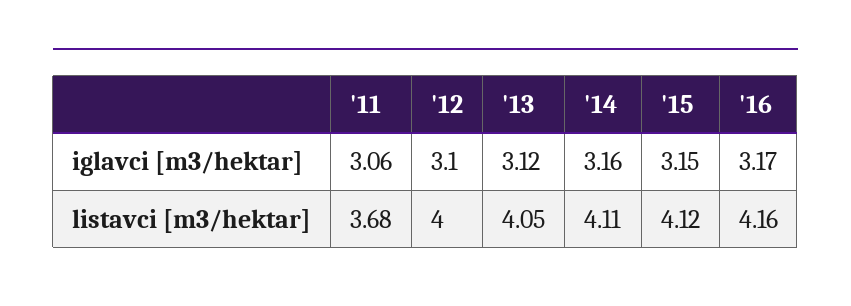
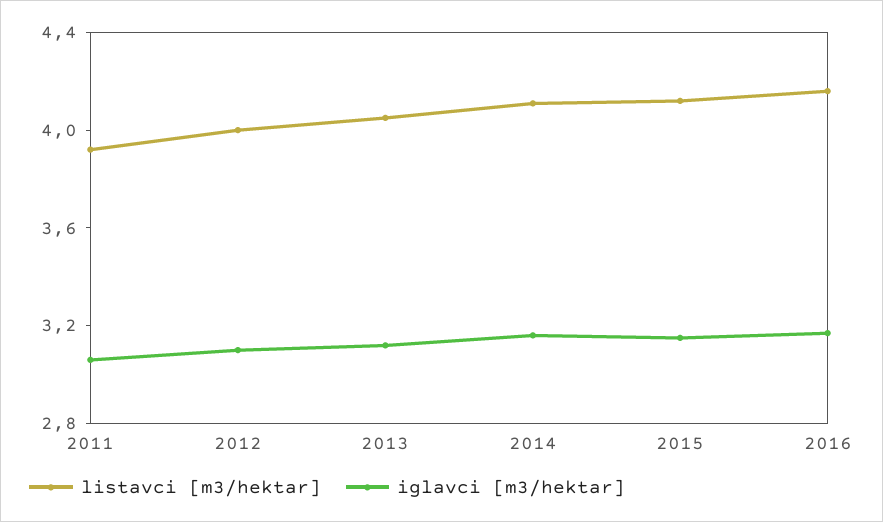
listavci [m3/hektar], '11: 3.68 -> 3.9

